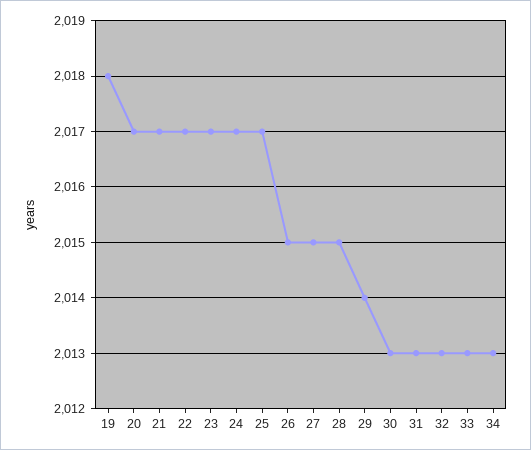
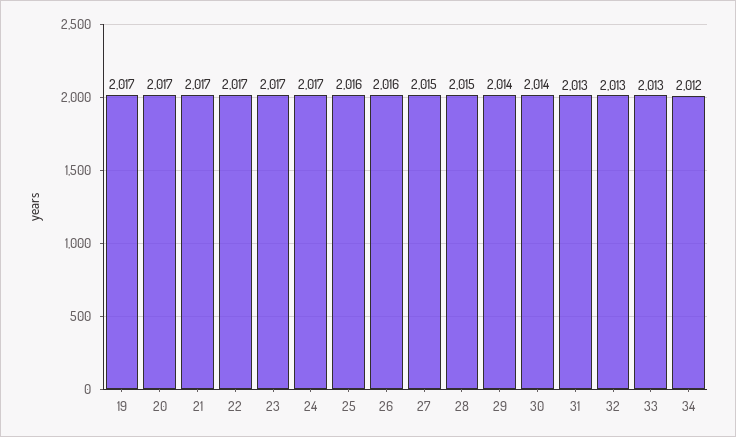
19: 2018 -> 2017
25: 2017 -> 2016
26: 2015 -> 2016
30: 2013 -> 2014
34: 2013 -> 2012

